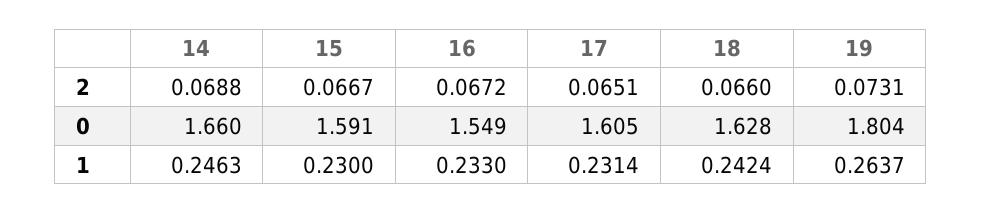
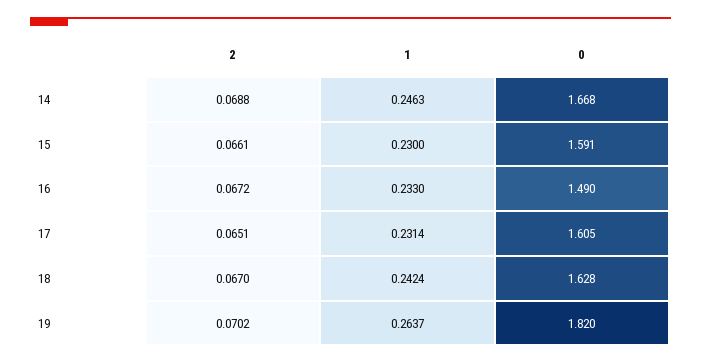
15, 2: 0.0667 -> 0.0661
18, 2: 0.066 -> 0.067
19, 2: 0.0731 -> 0.0702
14, 0: 1.66 -> 1.668
16, 0: 1.549 -> 1.49
19, 0: 1.804 -> 1.82

